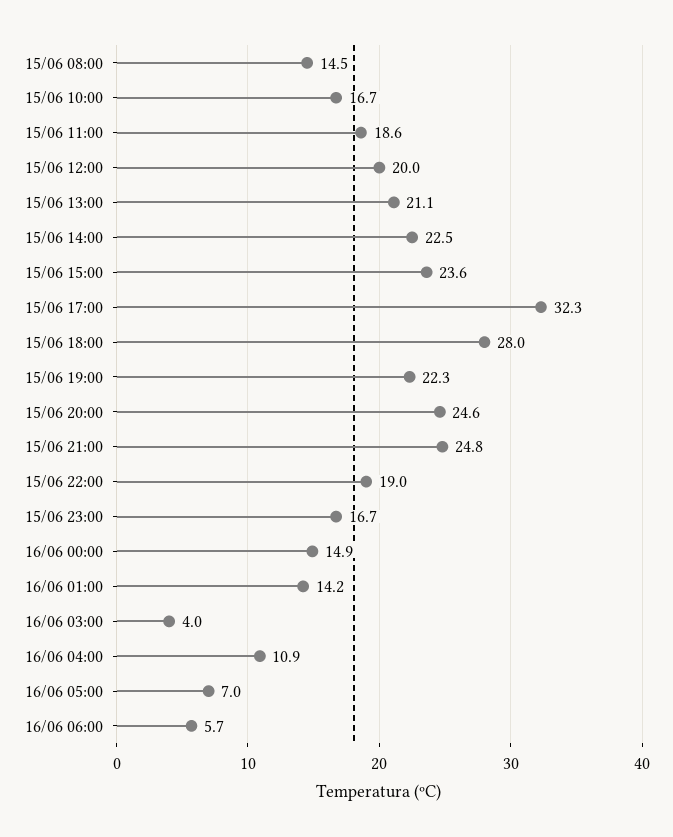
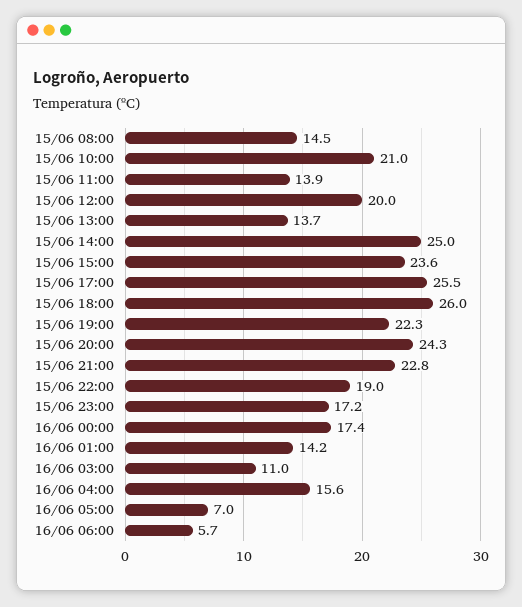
15/06 10:00: 16.7 -> 21
15/06 11:00: 18.6 -> 13.9
15/06 13:00: 21.1 -> 13.7
15/06 14:00: 22.5 -> 25
15/06 17:00: 32.3 -> 25.5
15/06 18:00: 28 -> 26
15/06 20:00: 24.6 -> 24.3
15/06 21:00: 24.8 -> 22.8
15/06 23:00: 16.7 -> 17.2
16/06 00:00: 14.9 -> 17.4
16/06 03:00: 4 -> 11
16/06 04:00: 10.9 -> 15.6

